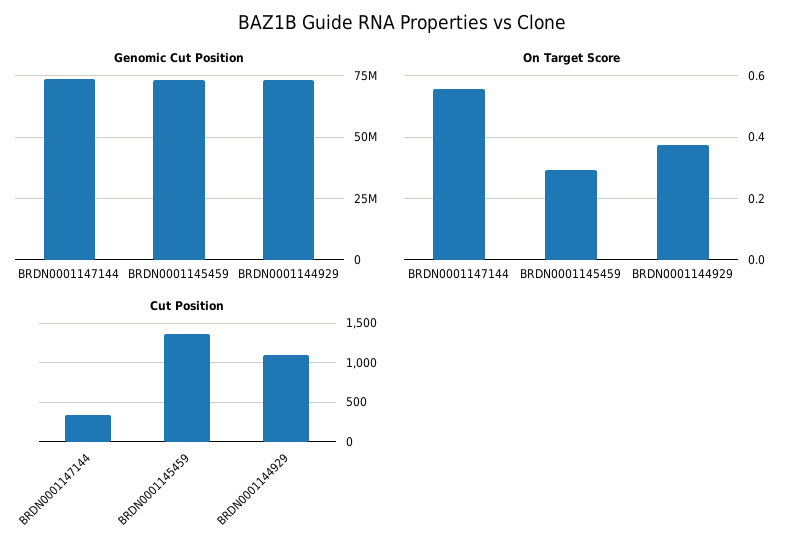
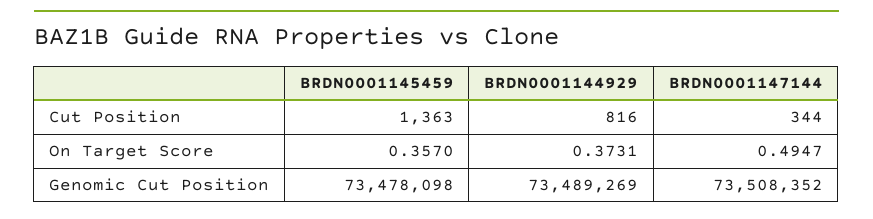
On Target Score, BRDN0001147144: 0.56 -> 0.4947
On Target Score, BRDN0001145459: 0.3 -> 0.357
Cut Position, BRDN0001144929: 1100 -> 816

